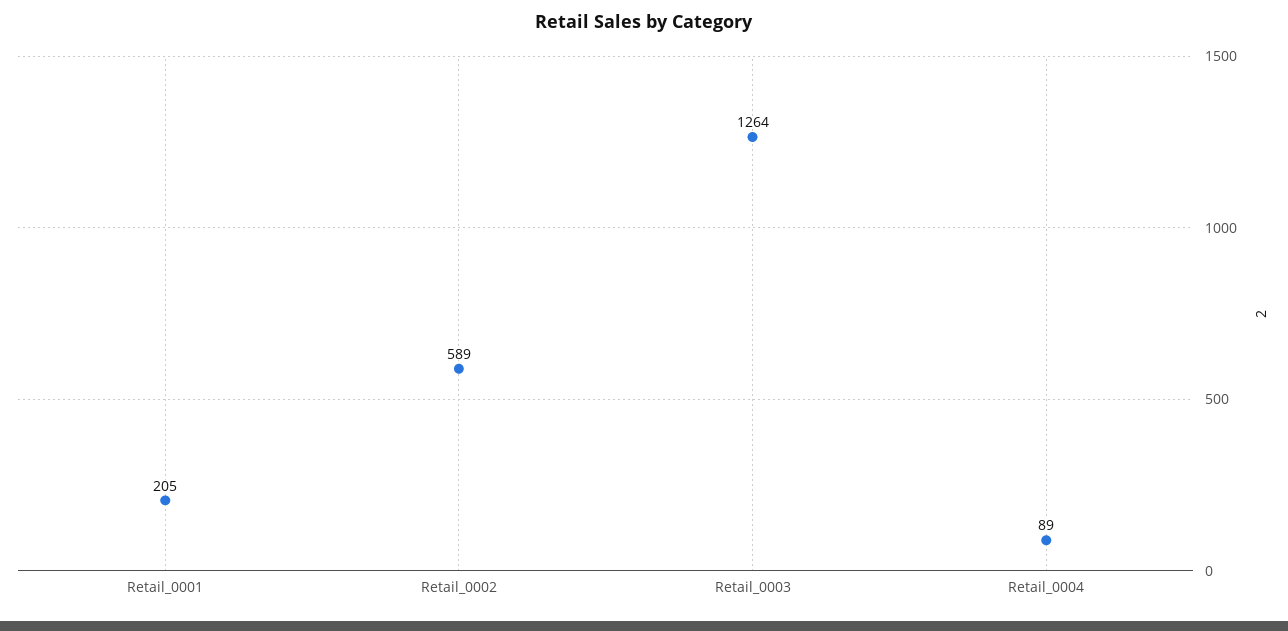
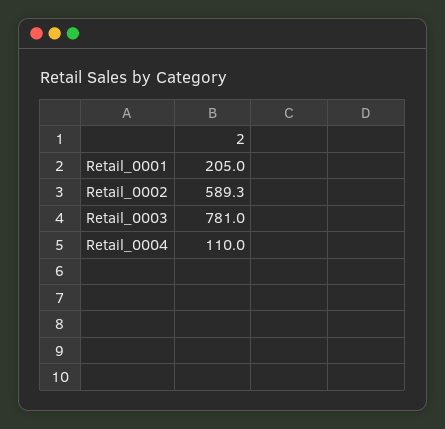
Retail_0003: 1264 -> 781
Retail_0004: 89 -> 110

